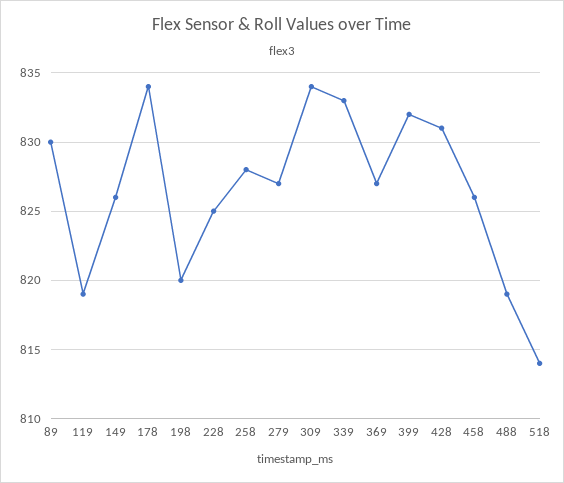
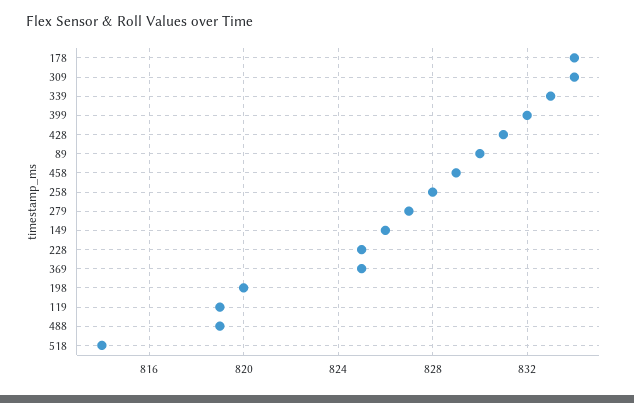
369: 827 -> 825
458: 826 -> 829

